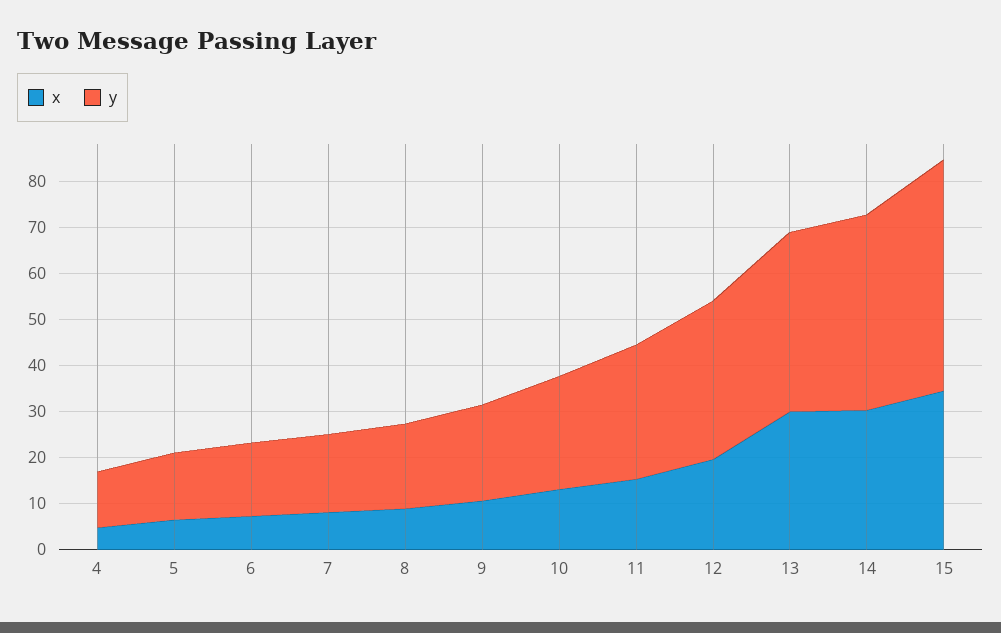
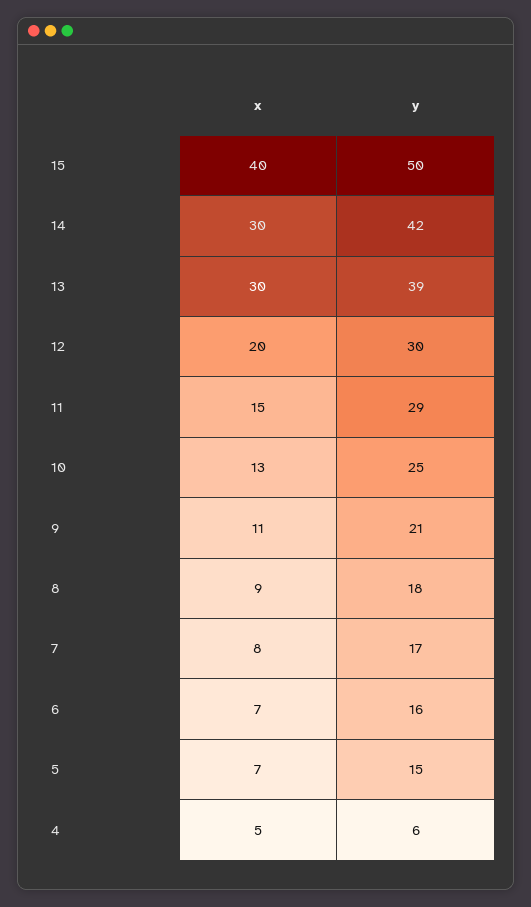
y, 4: 12 -> 6
y, 12: 34 -> 30
x, 15: 34 -> 40

